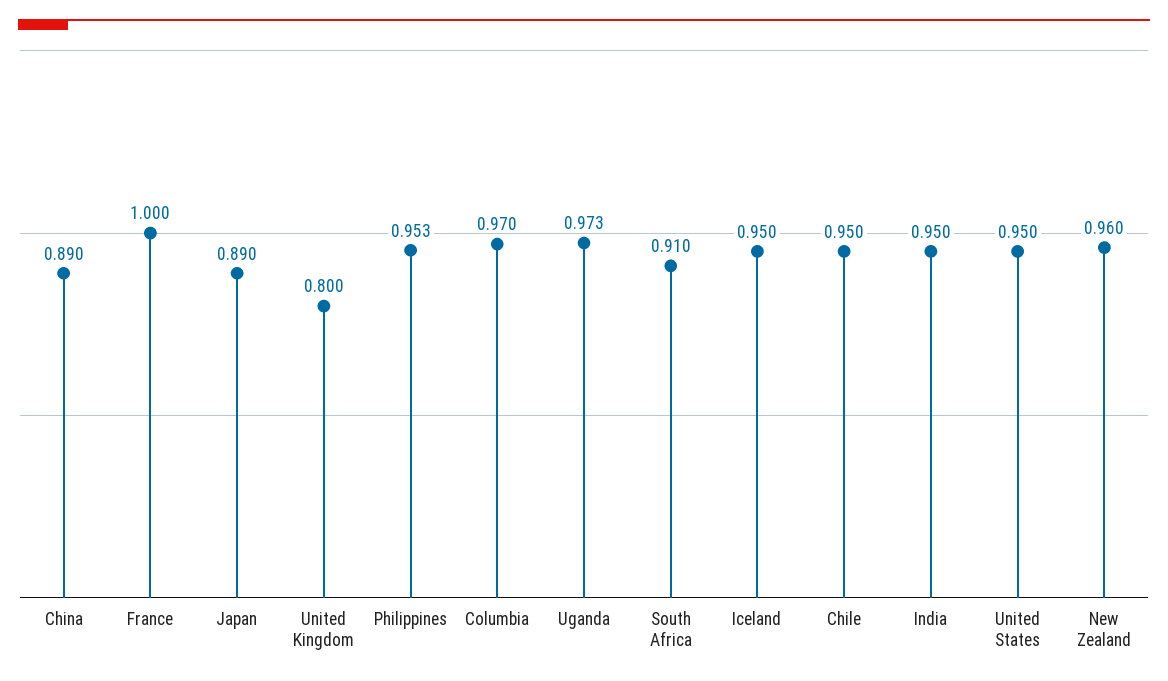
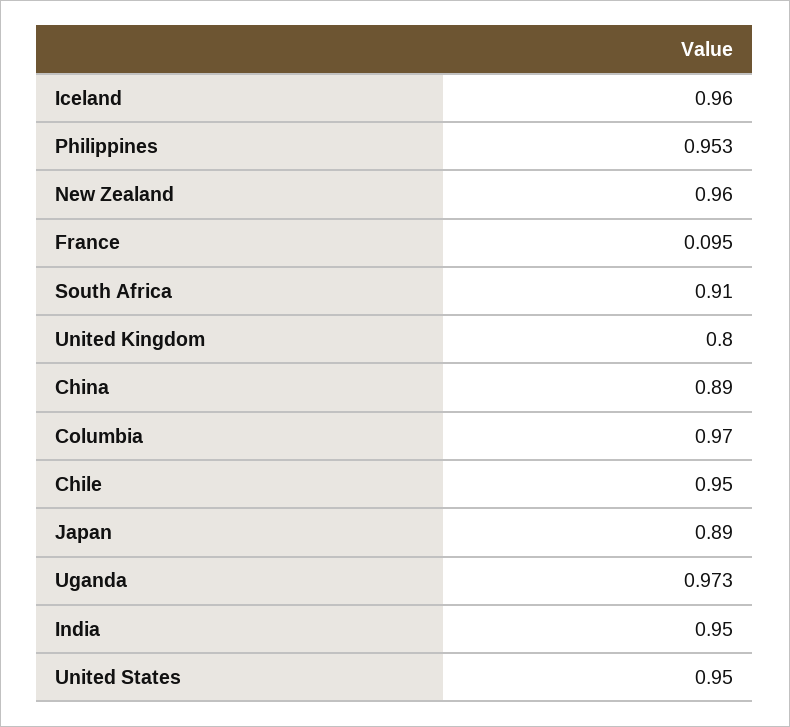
France: 1 -> 0.095
Iceland: 0.95 -> 0.96

